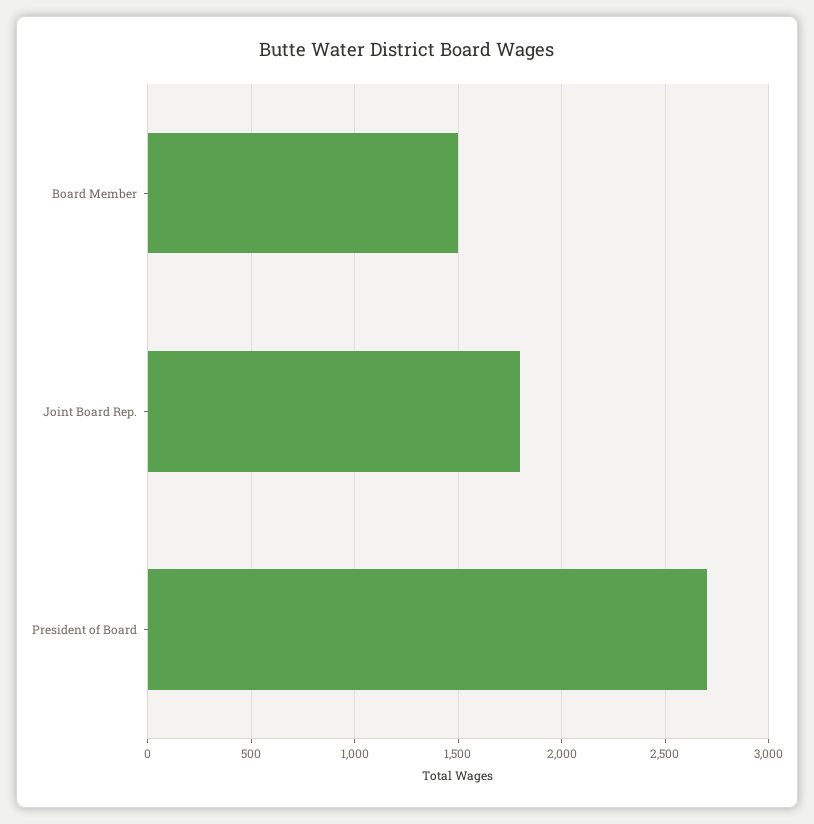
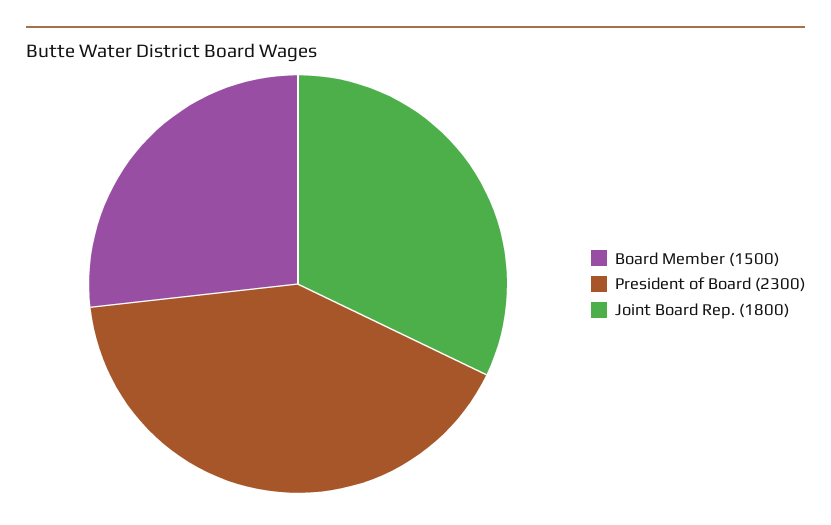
President of Board: 2700 -> 2300

